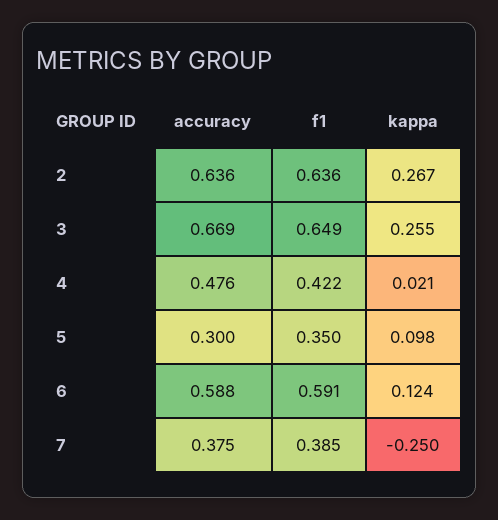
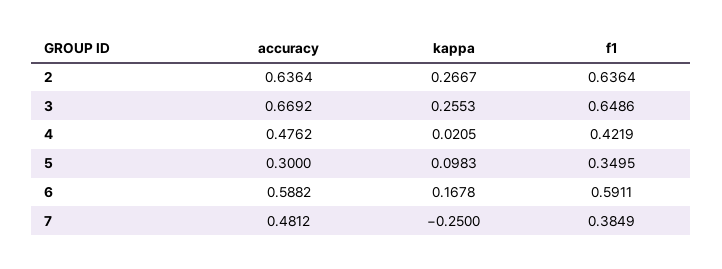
kappa, 6: 0.124 -> 0.1678
accuracy, 7: 0.375 -> 0.4812

